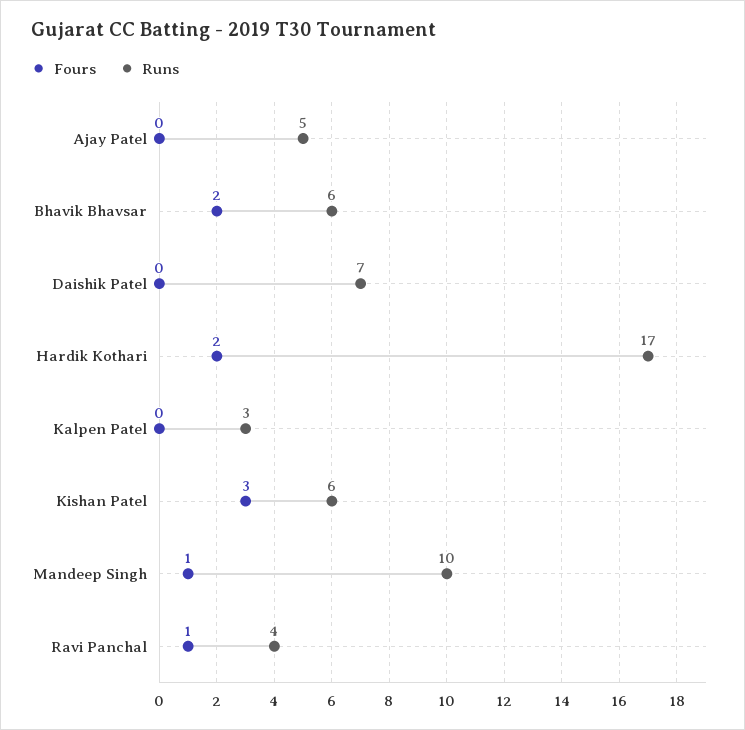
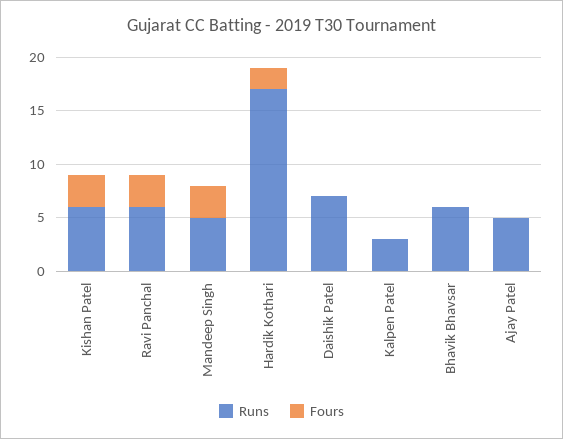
Fours, Bhavik Bhavsar: 2 -> 0
Fours, Mandeep Singh: 1 -> 3
Runs, Mandeep Singh: 10 -> 5
Fours, Ravi Panchal: 1 -> 3
Runs, Ravi Panchal: 4 -> 6

